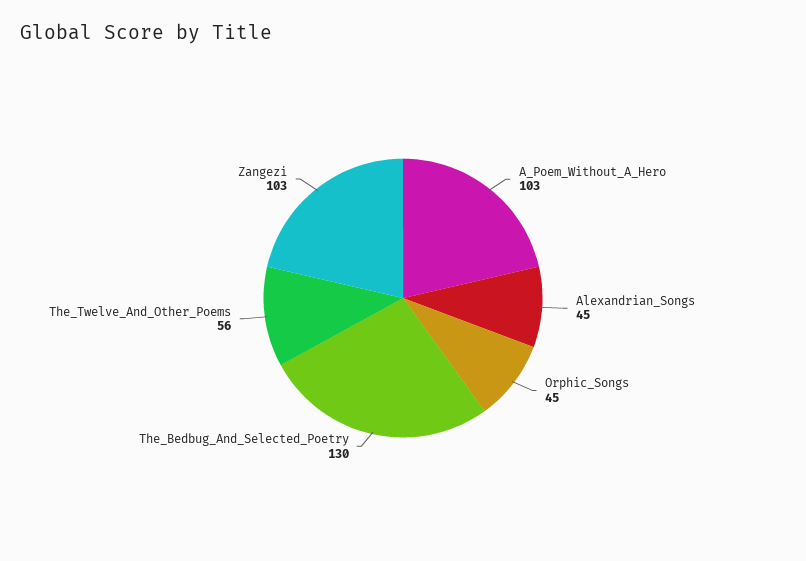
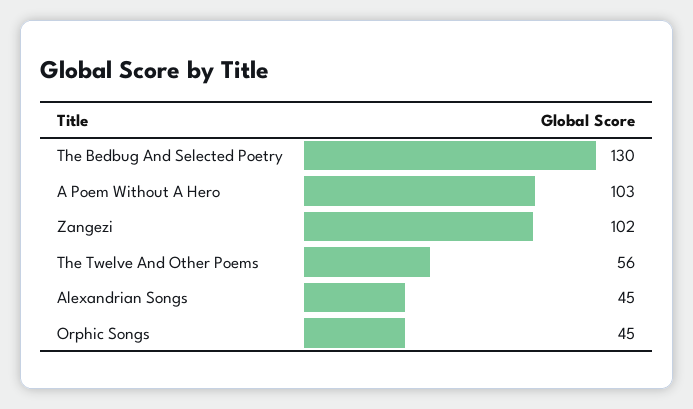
Zangezi: 103 -> 102

